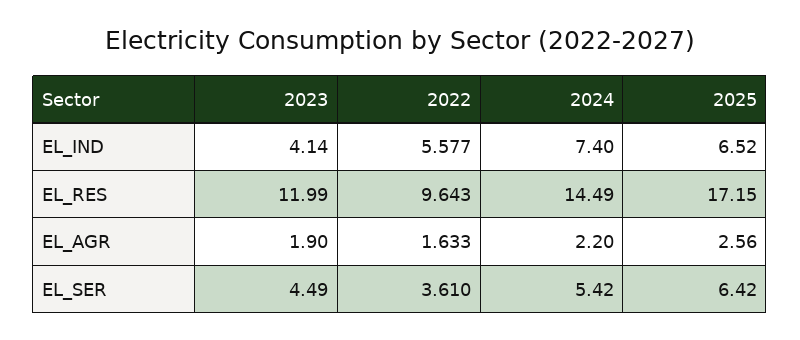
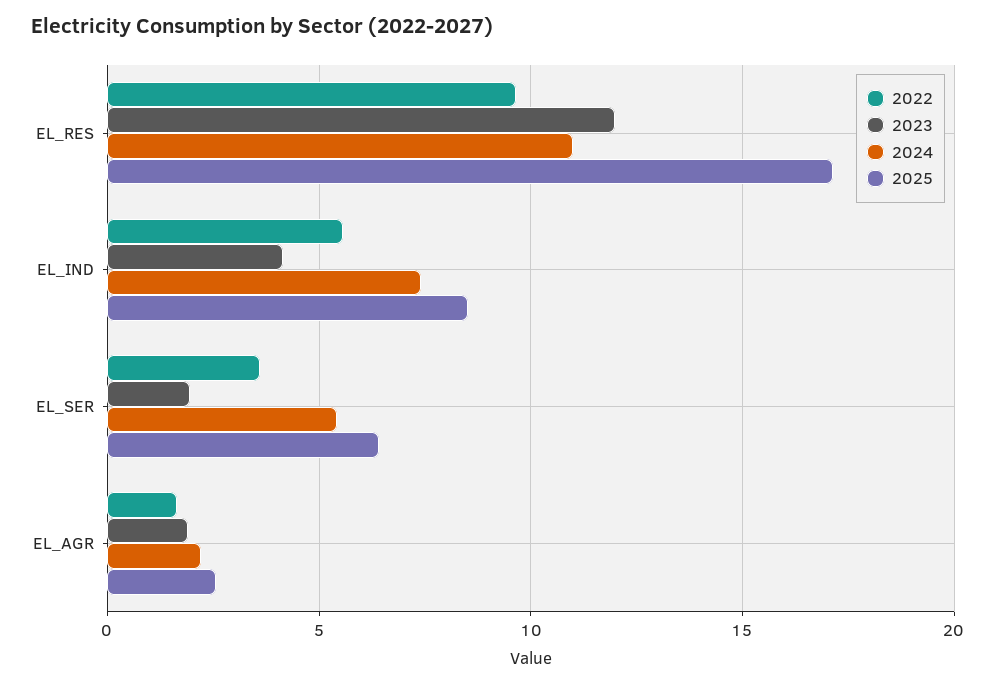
2025, EL_IND: 6.52 -> 8.5
2024, EL_RES: 14.49 -> 11
2023, EL_SER: 4.49 -> 2

